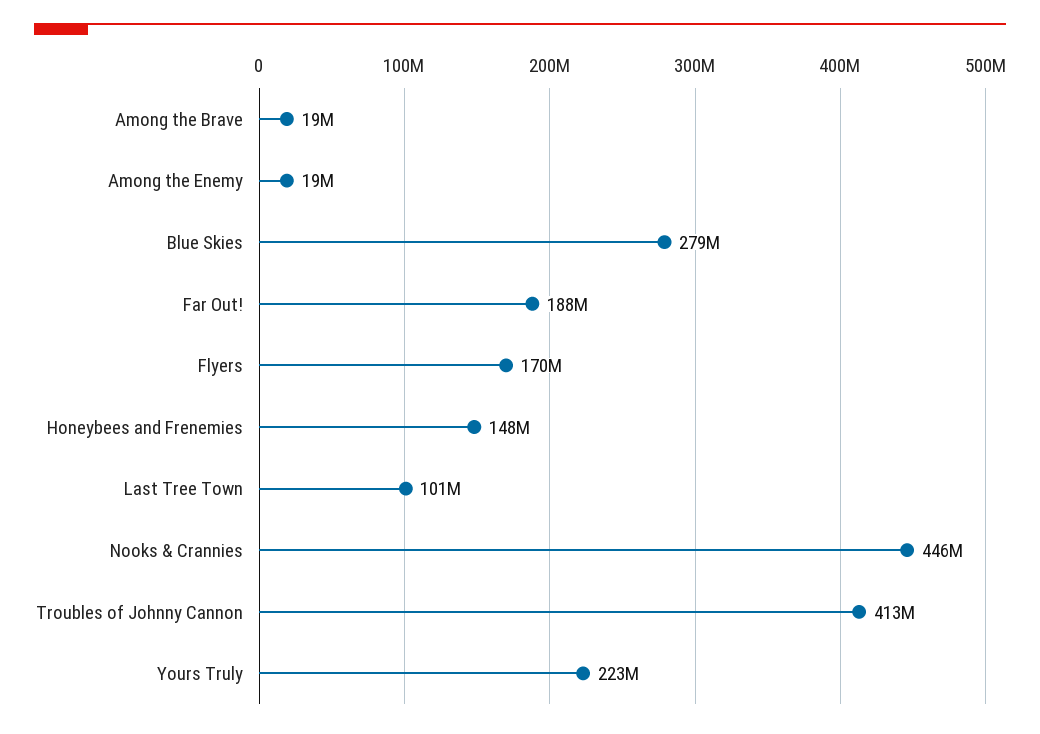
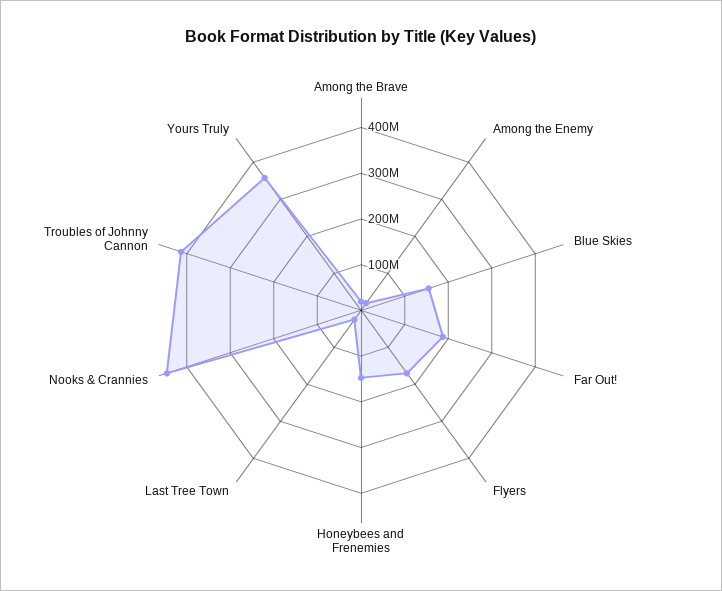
Blue Skies: 279000000 -> 160000000
Last Tree Town: 101000000 -> 20000000
Yours Truly: 223000000 -> 360000000

